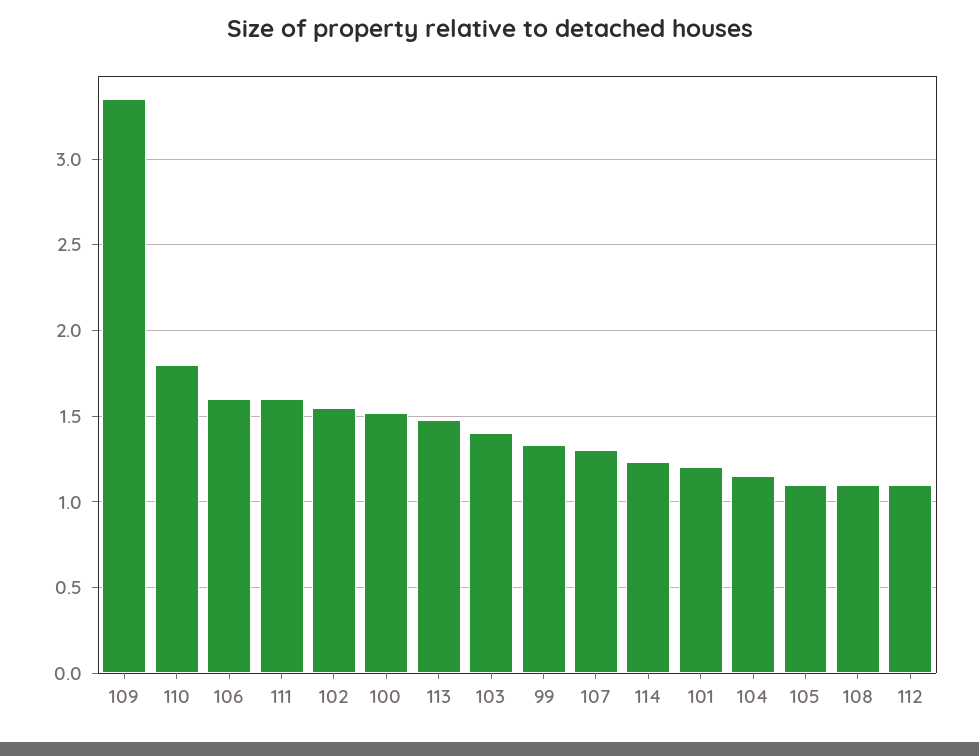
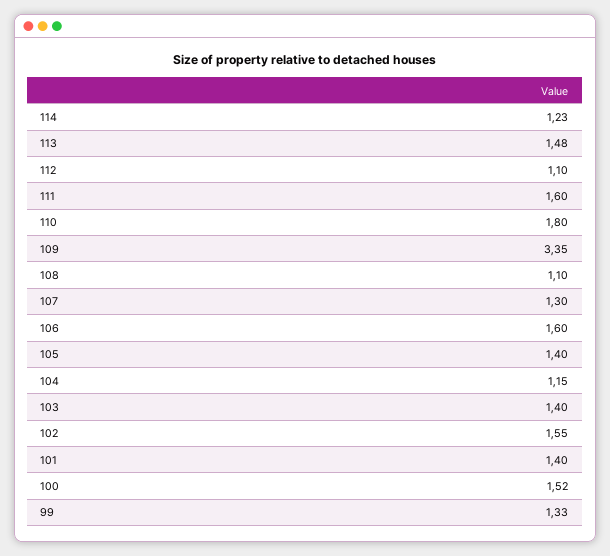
101: 1.2 -> 1.4
105: 1.1 -> 1.4

